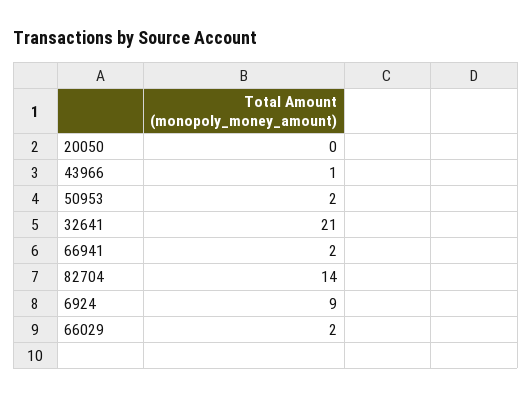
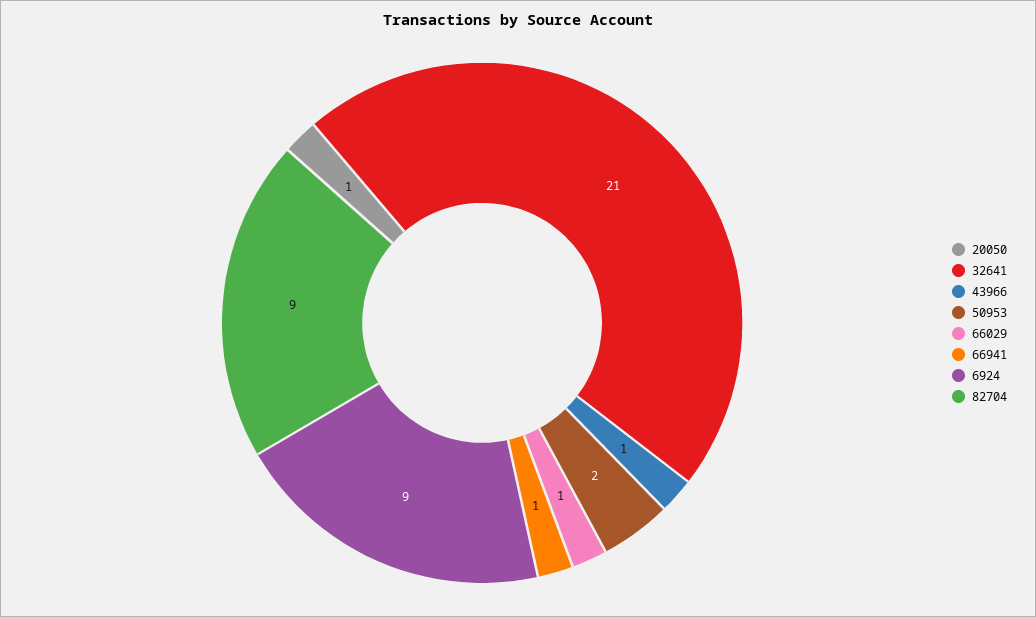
20050: 0 -> 1
66941: 2 -> 1
82704: 14 -> 9
66029: 2 -> 1

